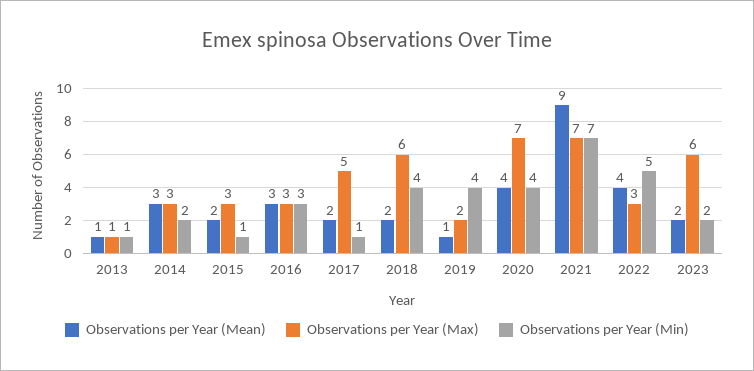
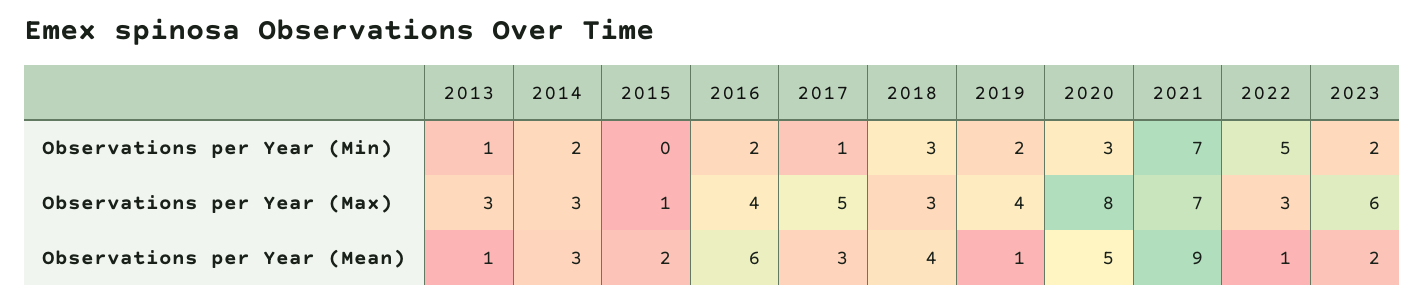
Observations per Year (Max), 2013: 1 -> 3
Observations per Year (Max), 2015: 3 -> 1
Observations per Year (Min), 2015: 1 -> 0
Observations per Year (Mean), 2016: 3 -> 6
Observations per Year (Max), 2016: 3 -> 4
Observations per Year (Min), 2016: 3 -> 2
Observations per Year (Mean), 2017: 2 -> 3
Observations per Year (Mean), 2018: 2 -> 4
Observations per Year (Max), 2018: 6 -> 3
Observations per Year (Min), 2018: 4 -> 3
Observations per Year (Max), 2019: 2 -> 4
Observations per Year (Min), 2019: 4 -> 2
Observations per Year (Mean), 2020: 4 -> 5
Observations per Year (Max), 2020: 7 -> 8
Observations per Year (Min), 2020: 4 -> 3
Observations per Year (Mean), 2022: 4 -> 1

